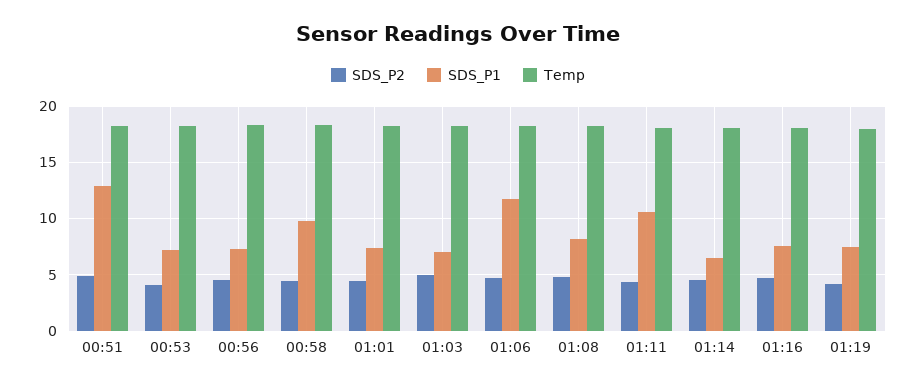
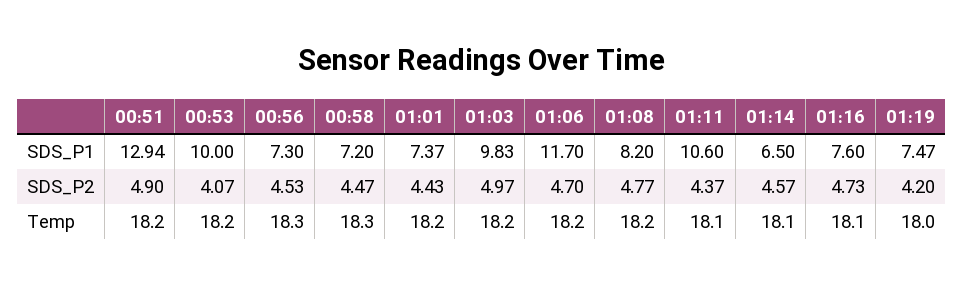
SDS_P1, 00:53: 7 -> 10
SDS_P1, 00:58: 10 -> 7.2
SDS_P1, 01:03: 7 -> 9.83

